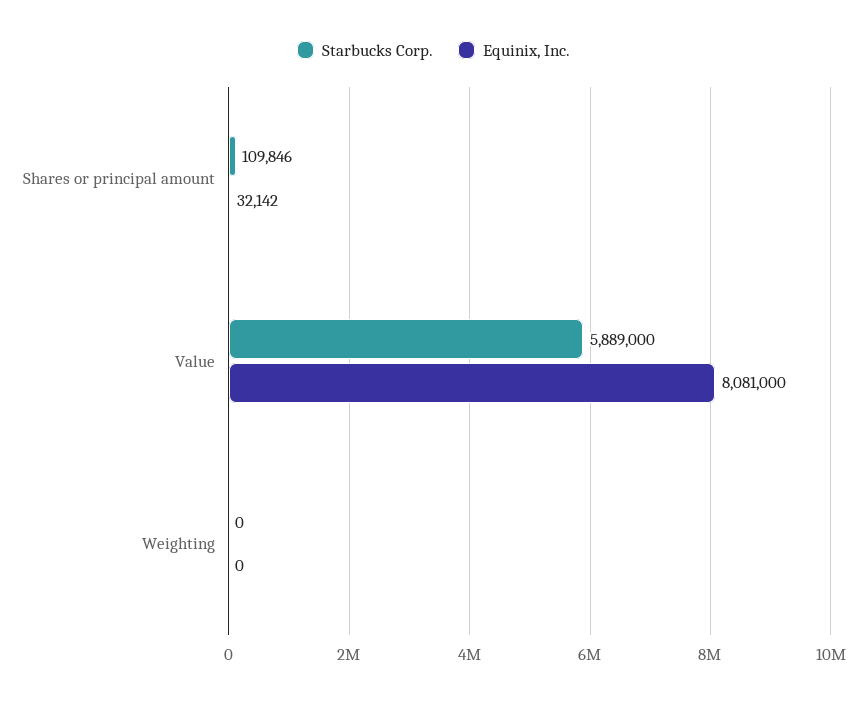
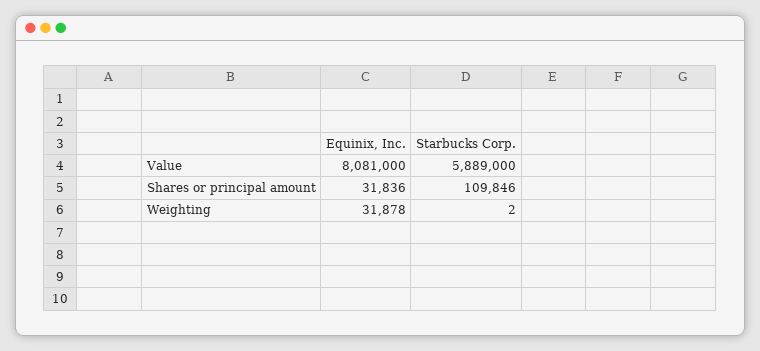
Equinix, Inc., Shares or principal amount: 32142 -> 31836
Starbucks Corp., Weighting: 0 -> 2
Equinix, Inc., Weighting: 0 -> 31878

